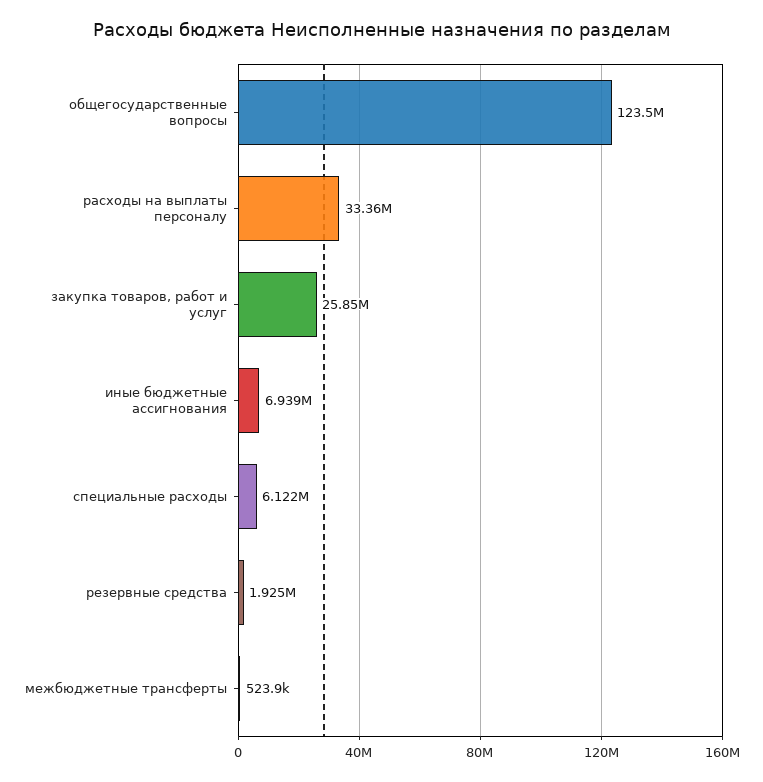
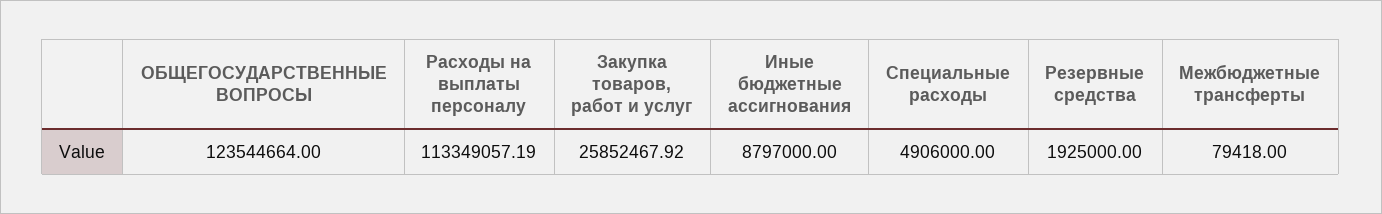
расходы на выплаты персоналу: 33360000 -> 113349057.19
иные бюджетные ассигнования: 6939000 -> 8797000
специальные расходы: 6122000 -> 4906000
межбюджетные трансферты: 523900 -> 79418

